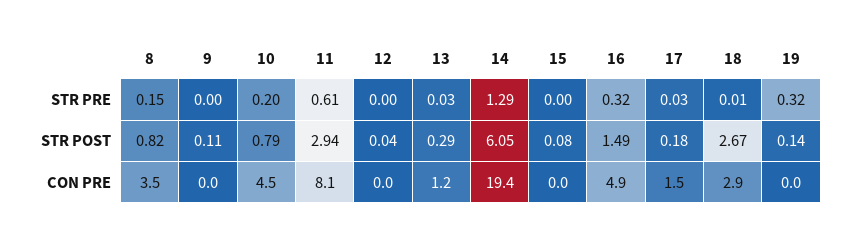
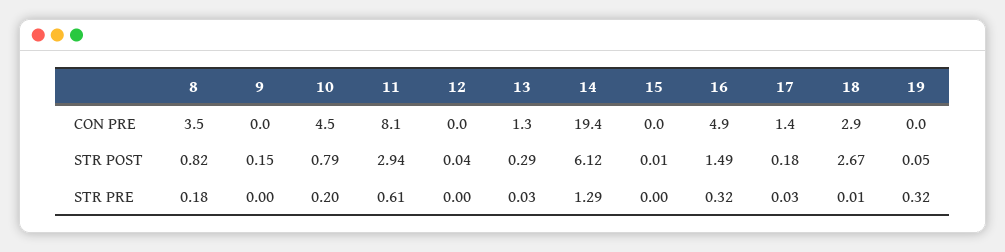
8, STR PRE: 0.15 -> 0.18
9, STR POST: 0.11 -> 0.15
14, STR POST: 6.05 -> 6.12
15, STR POST: 0.08 -> 0.01
19, STR POST: 0.14 -> 0.05
13, CON PRE: 1.2 -> 1.3
17, CON PRE: 1.5 -> 1.4

